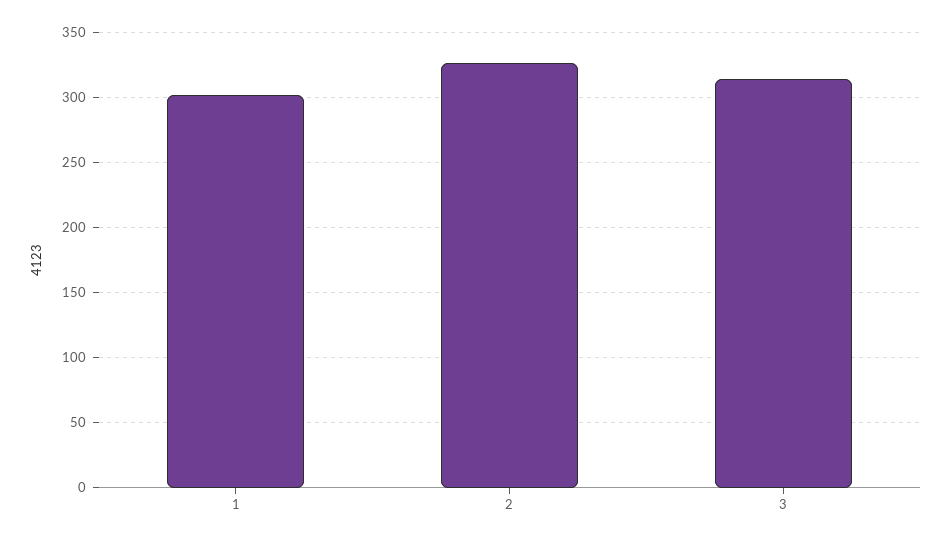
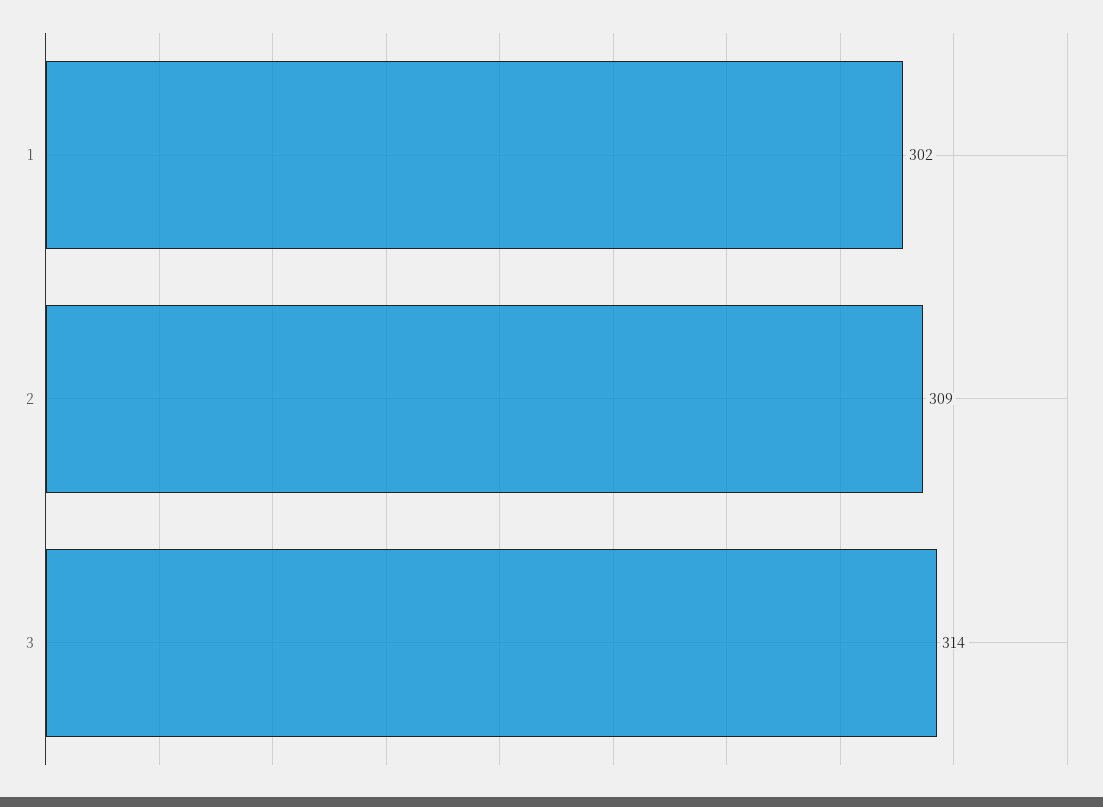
2: 325 -> 309

